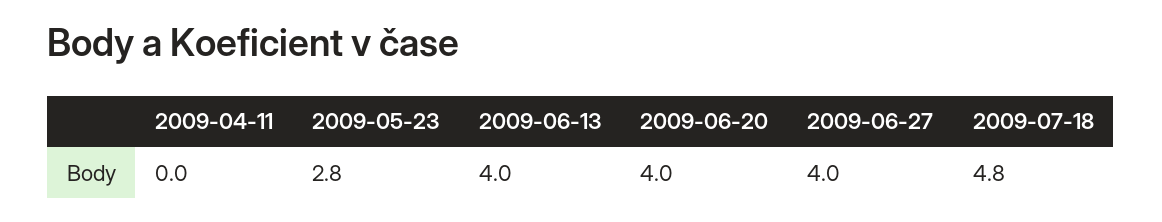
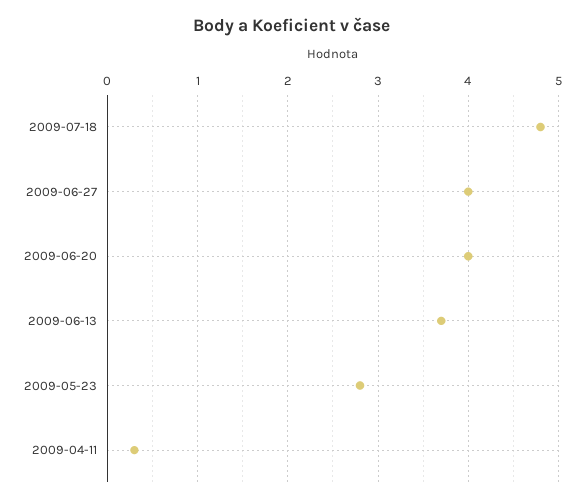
2009-04-11: 0 -> 0.3
2009-06-13: 4 -> 3.7

